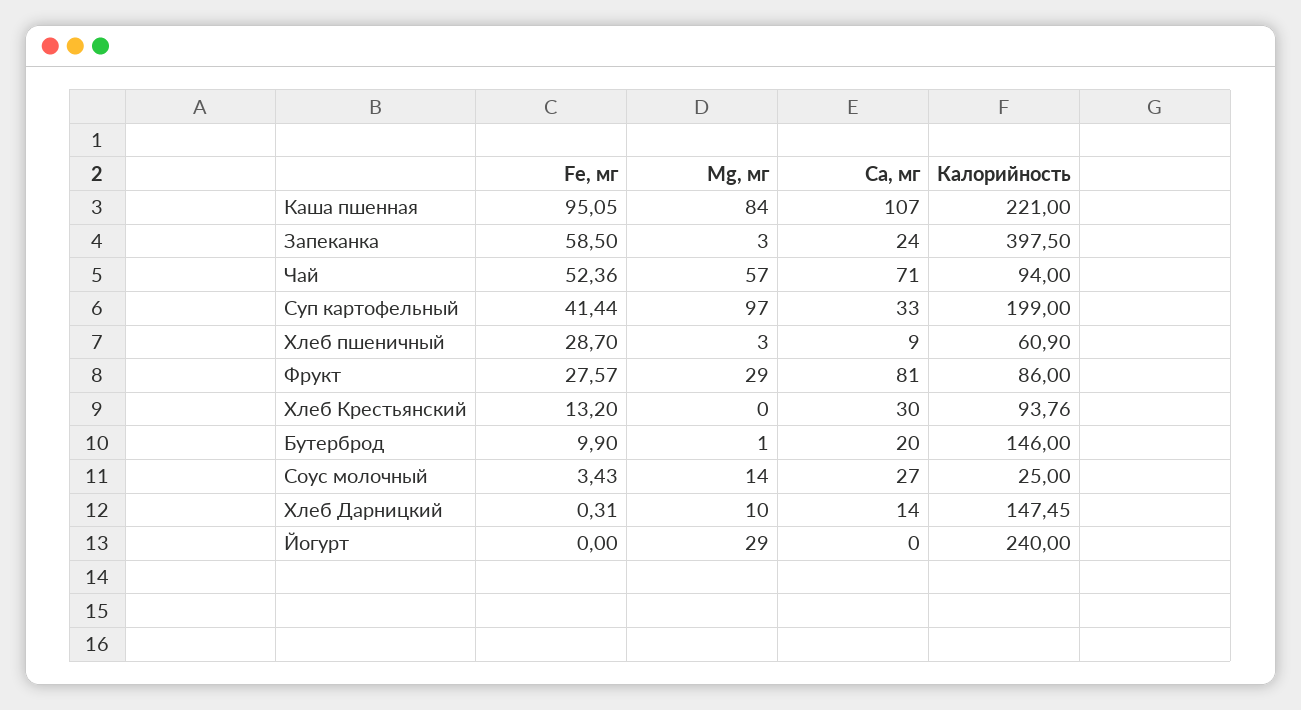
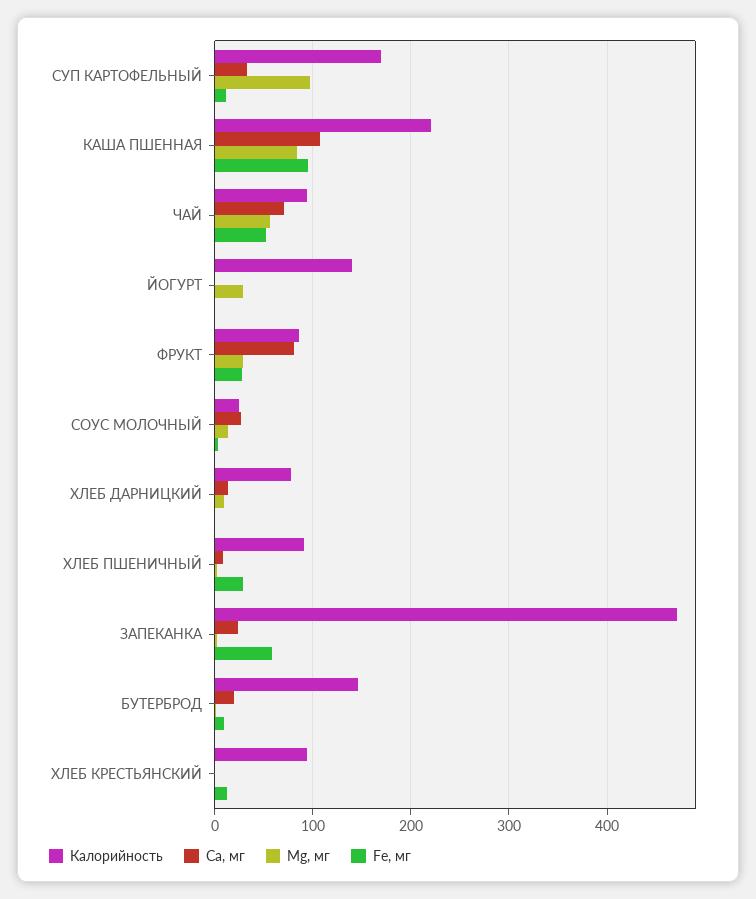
Калорийность, Запеканка: 397.5 -> 470
Fe, мг, Суп картофельный: 41.44 -> 10
Калорийность, Суп картофельный: 199 -> 170
Калорийность, Хлеб пшеничный: 60.9 -> 90
Ca, мг, Хлеб Крестьянский: 30 -> 0
Калорийность, Хлеб Дарницкий: 147.45 -> 80
Калорийность, Йогурт: 240 -> 140

